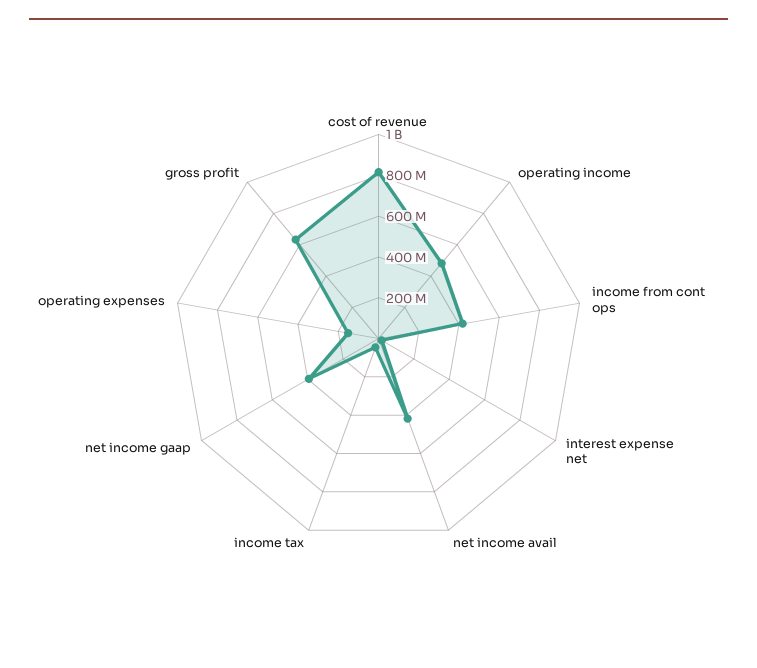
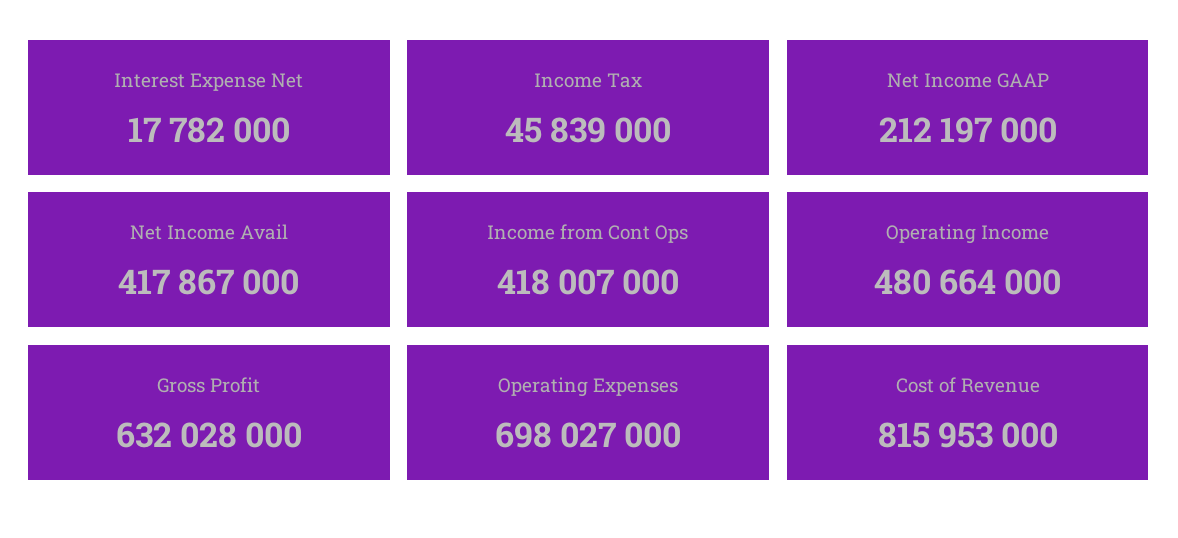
net income gaap: 400000000 -> 212197000
operating expenses: 150000000 -> 698027000

